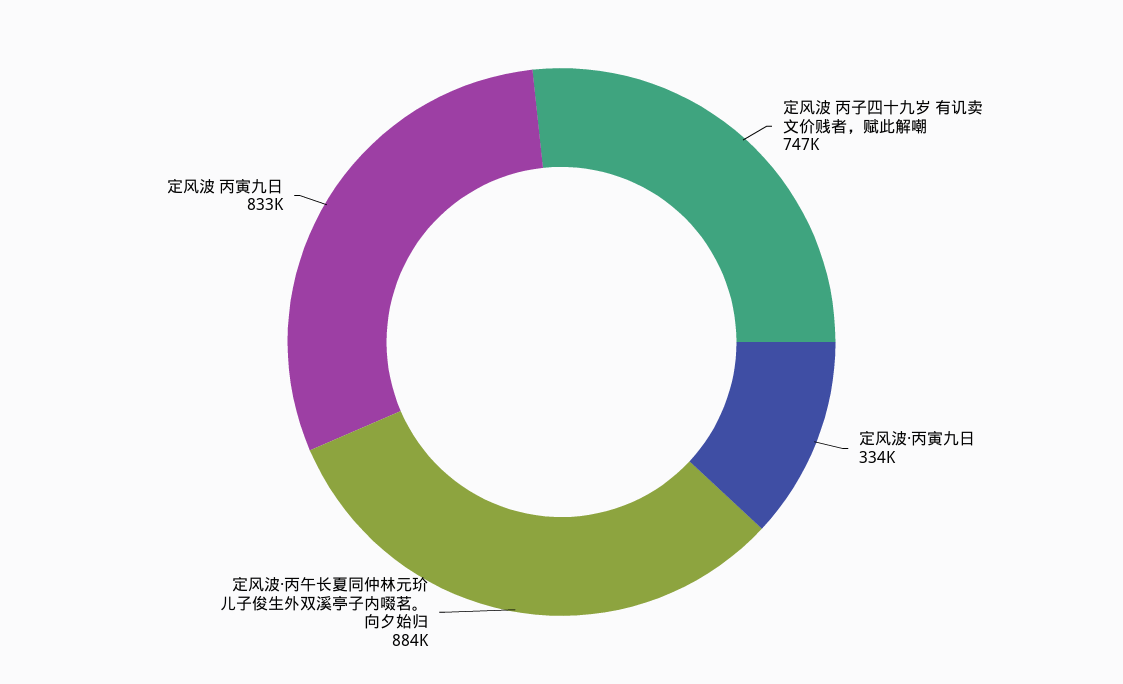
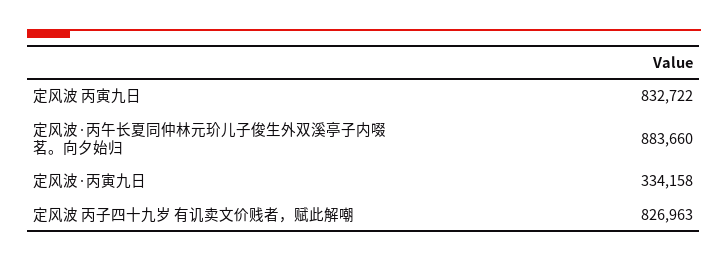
定风波 丙子四十九岁 有讥卖文价贱者，赋此解嘲: 747000 -> 826963

